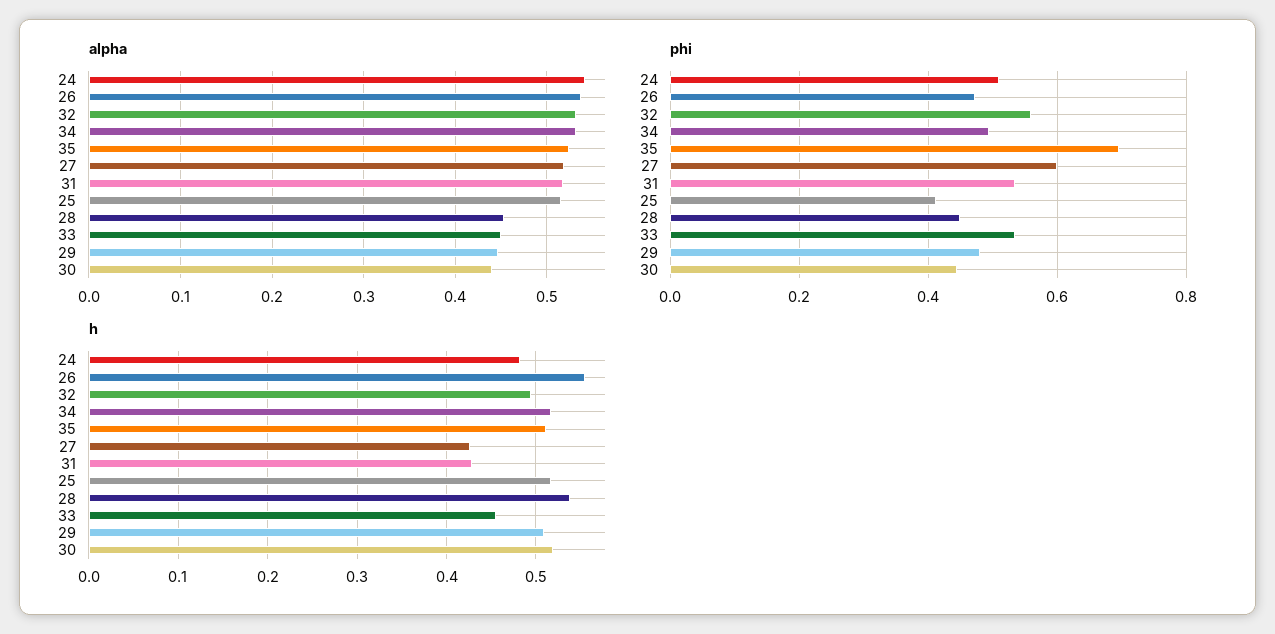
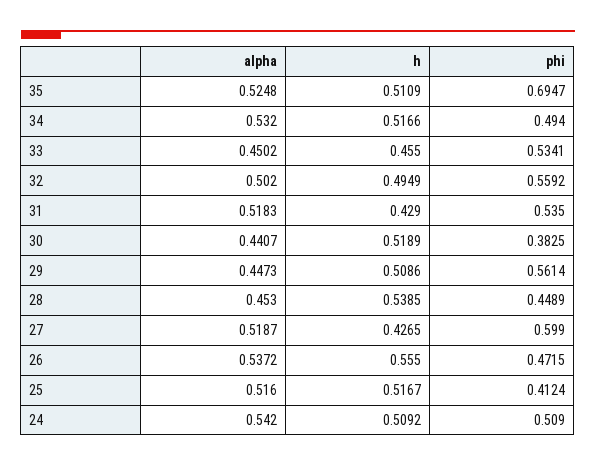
alpha, 32: 0.53 -> 0.502
phi, 29: 0.48 -> 0.5614
phi, 30: 0.44 -> 0.3825
h, 24: 0.48 -> 0.5092

